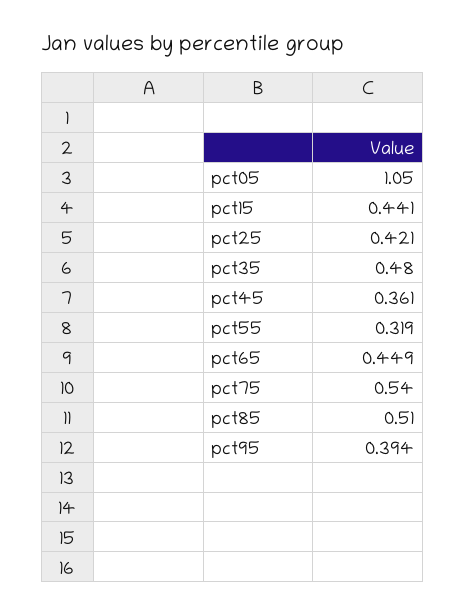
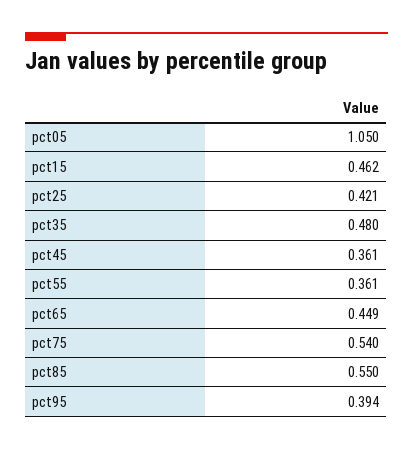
pct15: 0.441 -> 0.462
pct55: 0.319 -> 0.361
pct85: 0.51 -> 0.55

